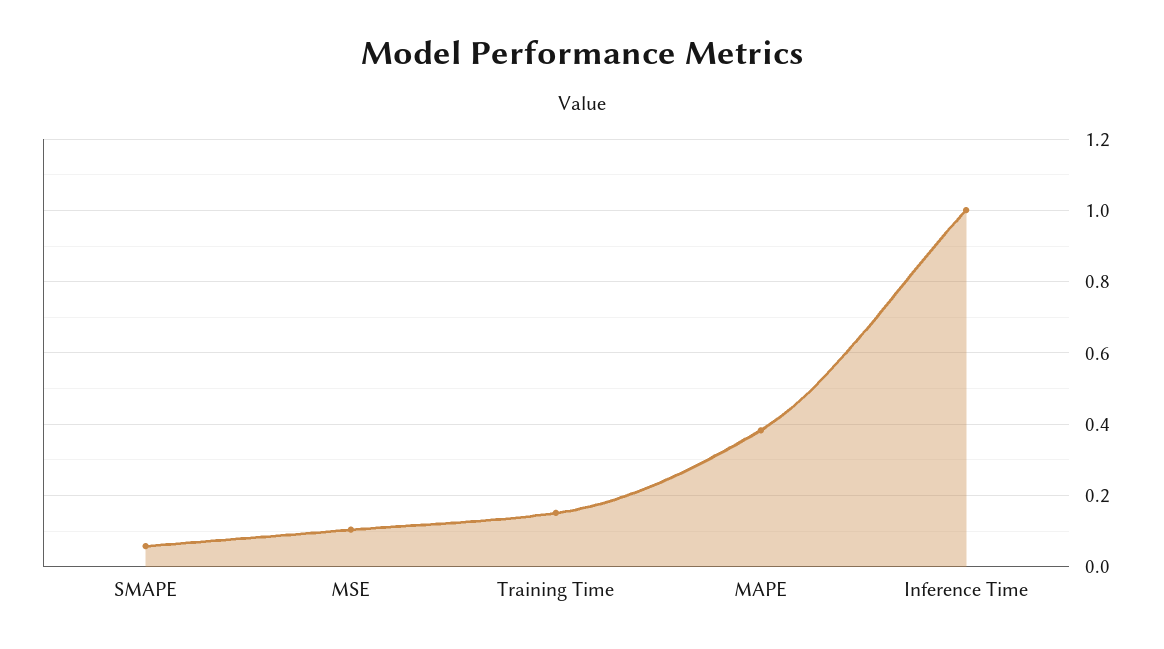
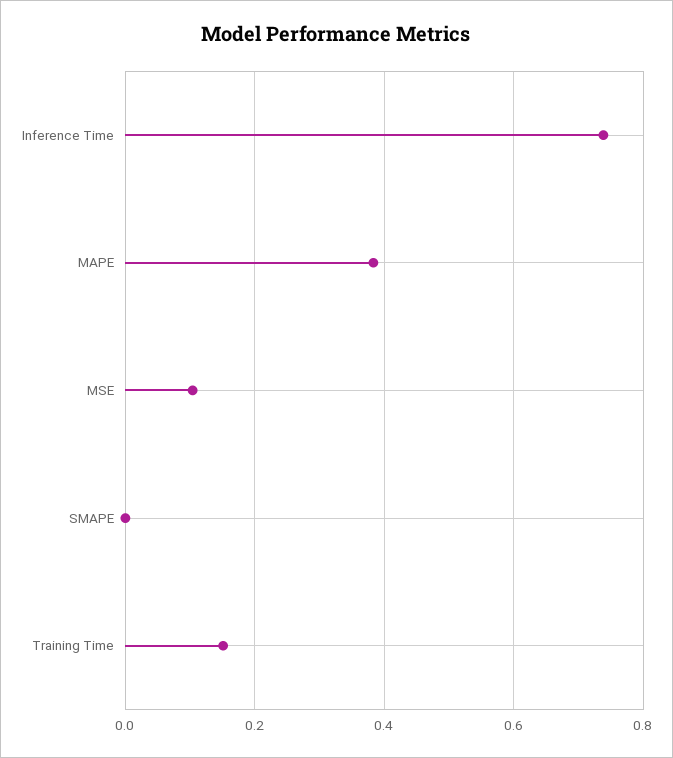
SMAPE: 0.06 -> 0
Inference Time: 1 -> 0.74

